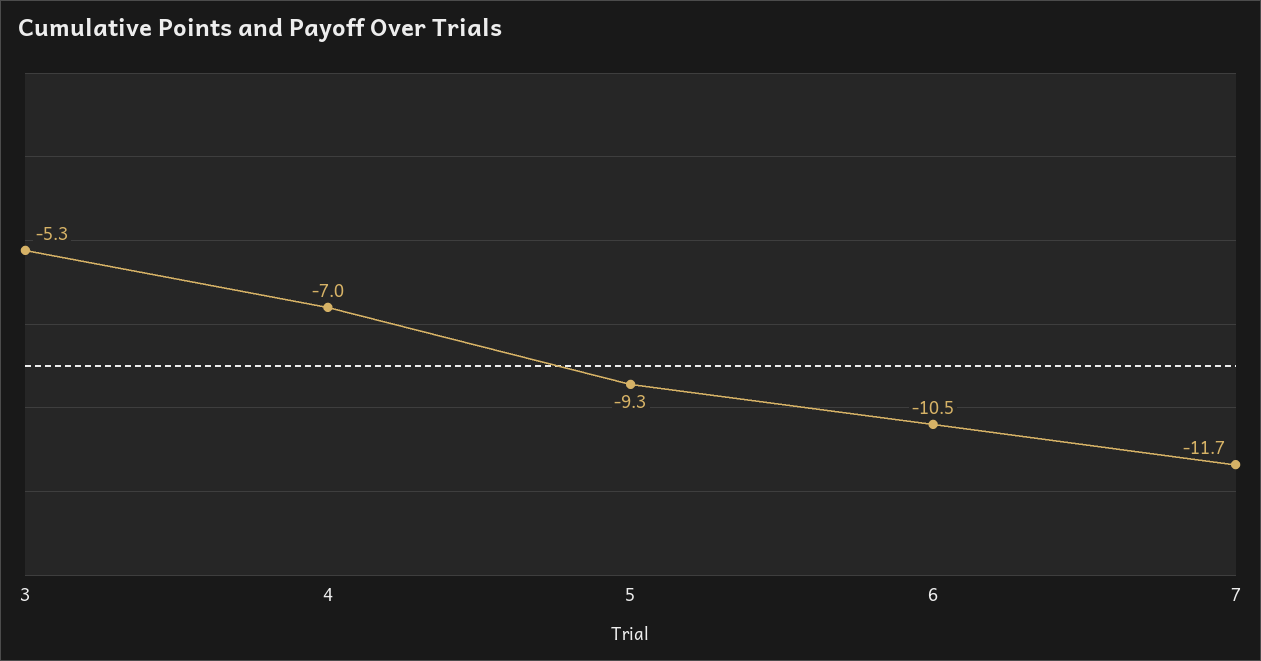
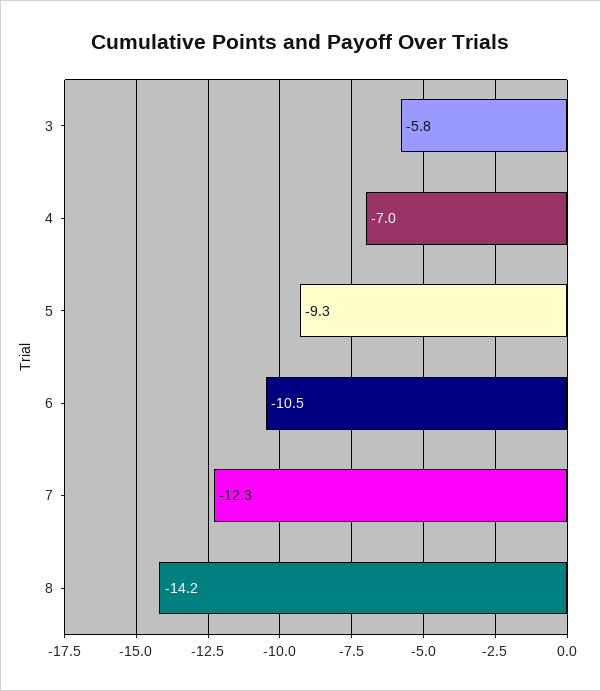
3: -5.3 -> -5.8
7: -11.7 -> -12.3
8: none -> -14.2

